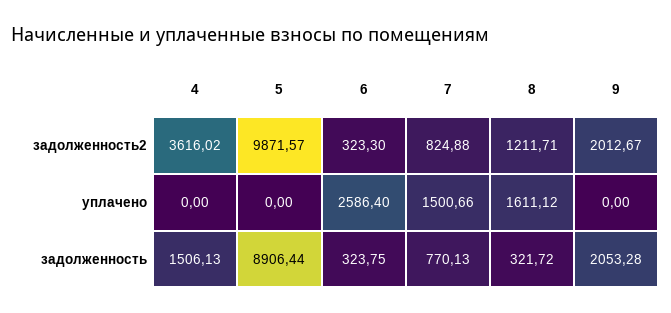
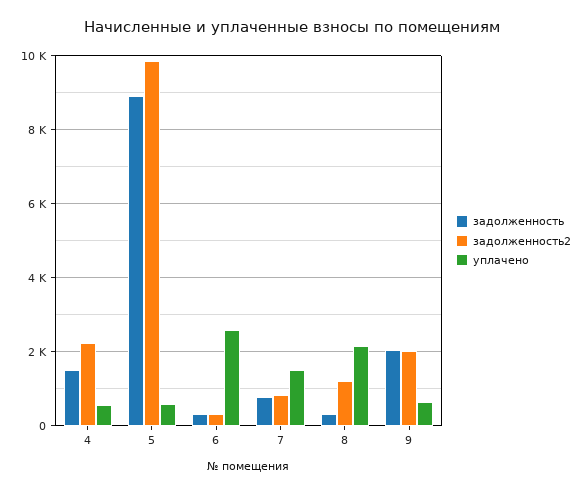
задолженность2, 4: 3616.02 -> 2200
уплачено, 4: 0 -> 600
уплачено, 5: 0 -> 600
уплачено, 8: 1611.12 -> 2200
уплачено, 9: 0 -> 600

